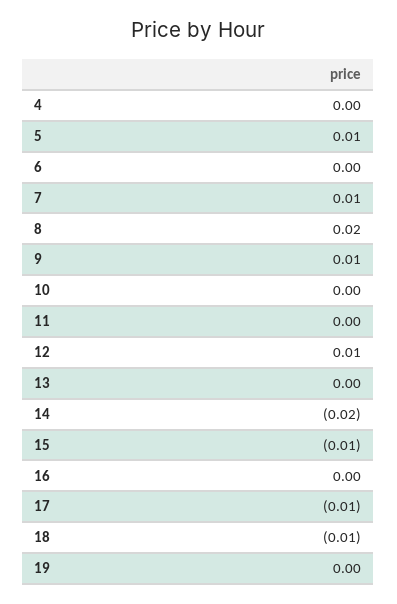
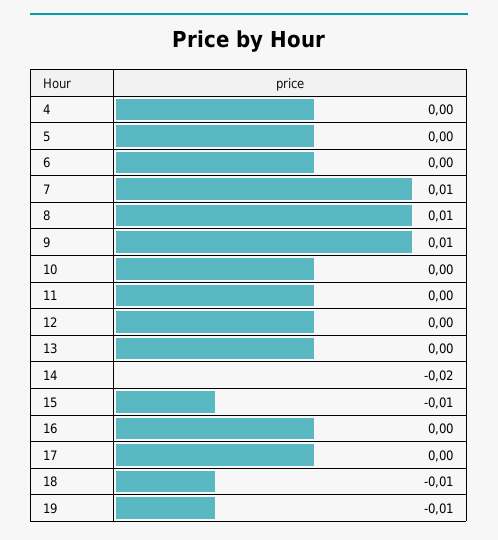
5: 0.01 -> 0
8: 0.02 -> 0.01
12: 0.01 -> 0
17: -0.01 -> 0
19: 0 -> -0.01

